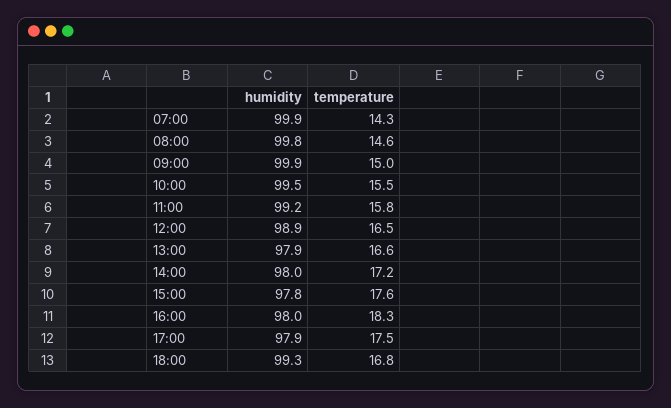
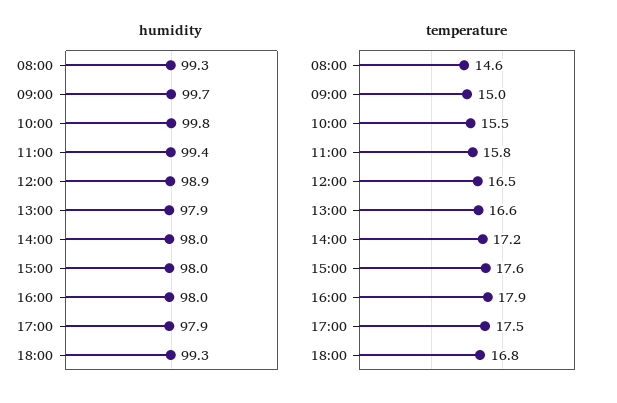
humidity, 07:00: 99.9 -> none
temperature, 07:00: 14.3 -> none
humidity, 08:00: 99.8 -> 99.3
humidity, 09:00: 99.9 -> 99.7
humidity, 10:00: 99.5 -> 99.8
humidity, 11:00: 99.2 -> 99.4
humidity, 15:00: 97.8 -> 98
temperature, 16:00: 18.3 -> 17.9

